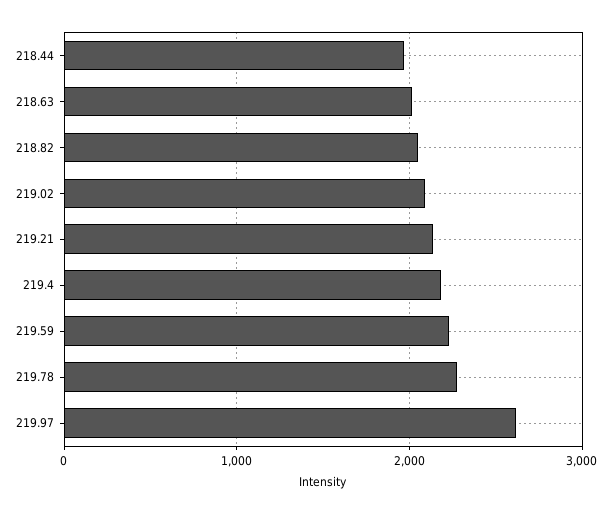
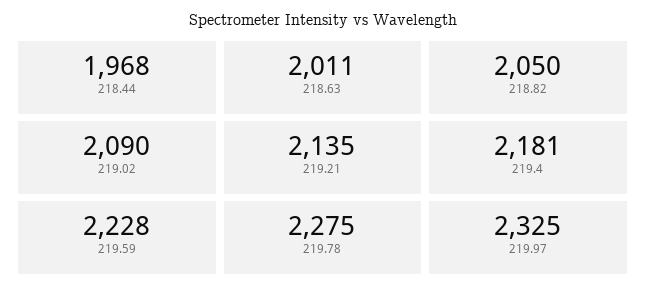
219.97: 2600 -> 2325

